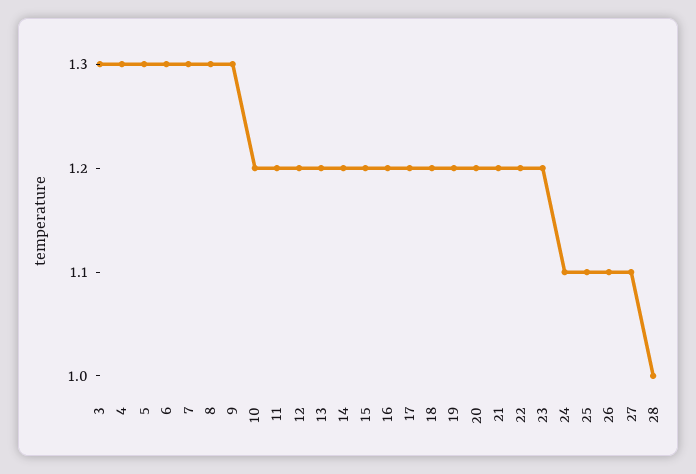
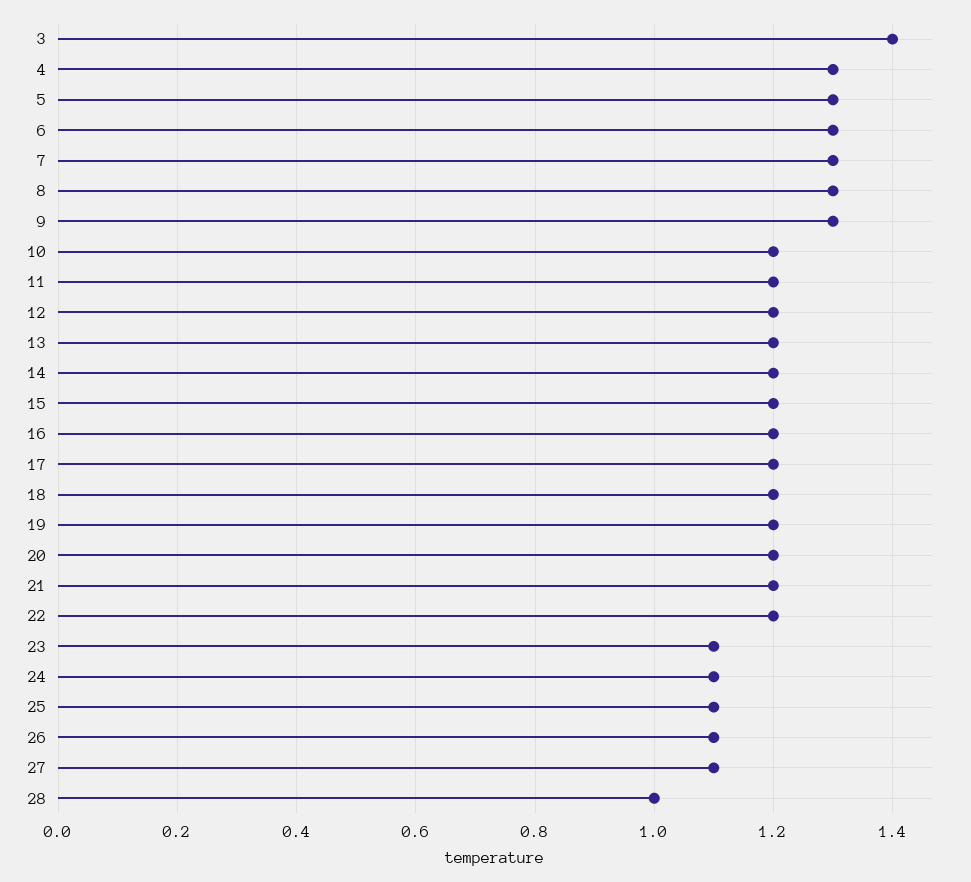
3: 1.3 -> 1.4
23: 1.2 -> 1.1

